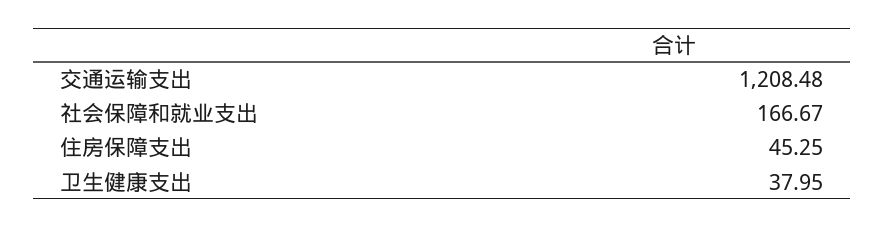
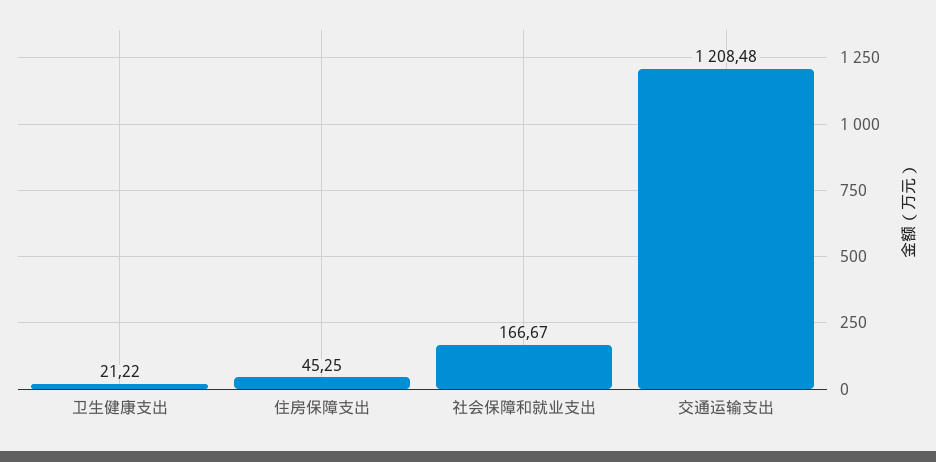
卫生健康支出: 37.95 -> 21.22

